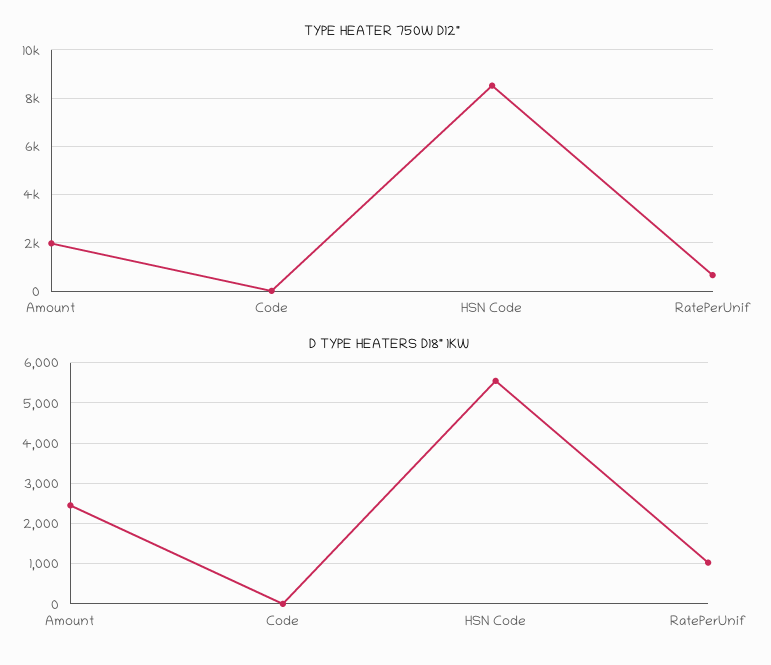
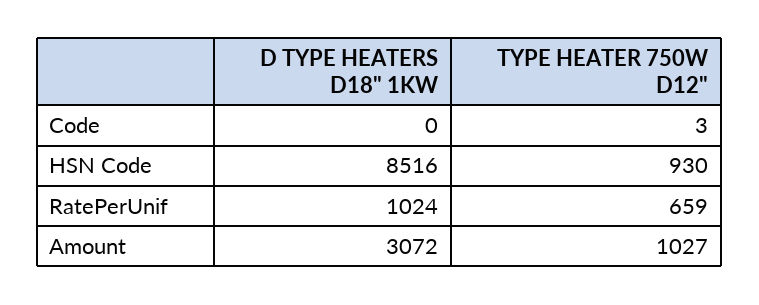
TYPE HEATER 750W D12", Amount: 2000 -> 1027
TYPE HEATER 750W D12", HSN Code: 8500 -> 930
D TYPE HEATERS D18" 1KW, Amount: 2400 -> 3072
D TYPE HEATERS D18" 1KW, HSN Code: 5600 -> 8516

